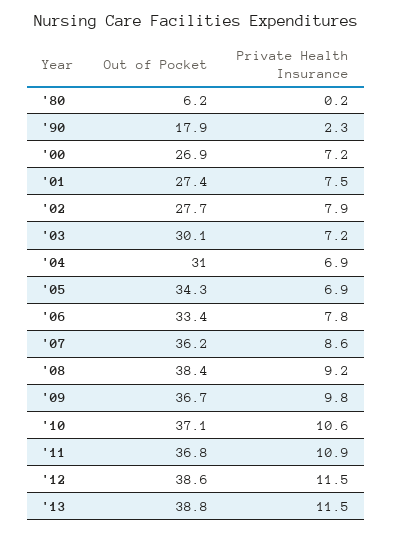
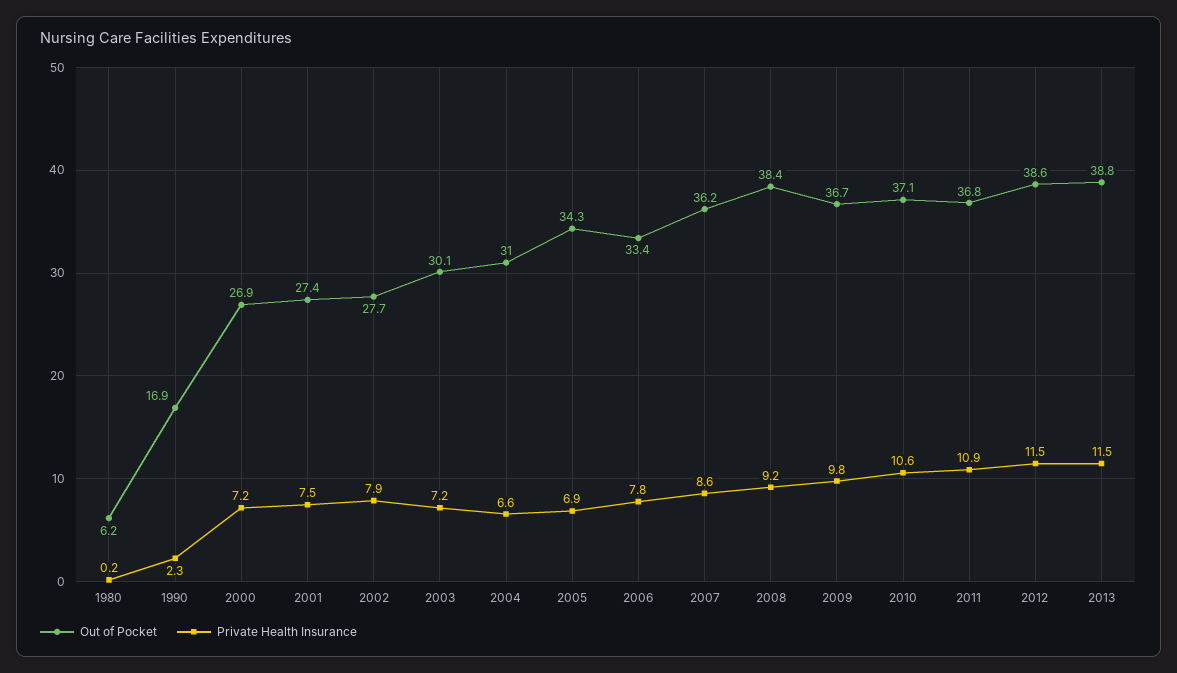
Out of Pocket, '90: 17.9 -> 16.9
Private Health Insurance, '04: 6.9 -> 6.6

